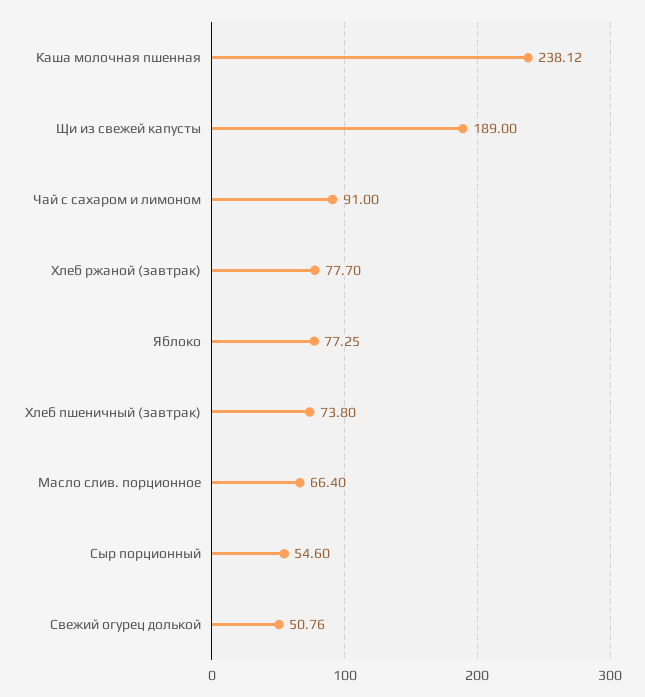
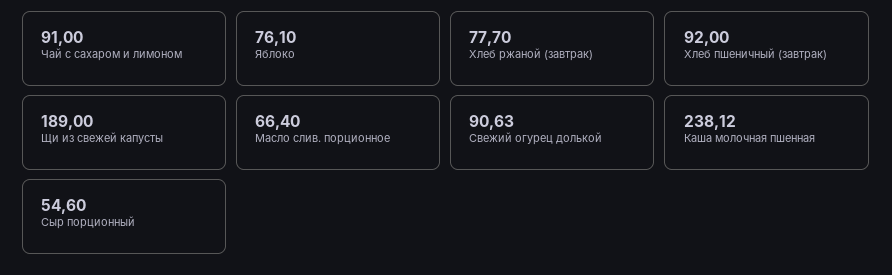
Яблоко: 77.25 -> 76.1
Хлеб пшеничный (завтрак): 73.8 -> 92
Свежий огурец долькой: 50.76 -> 90.63

